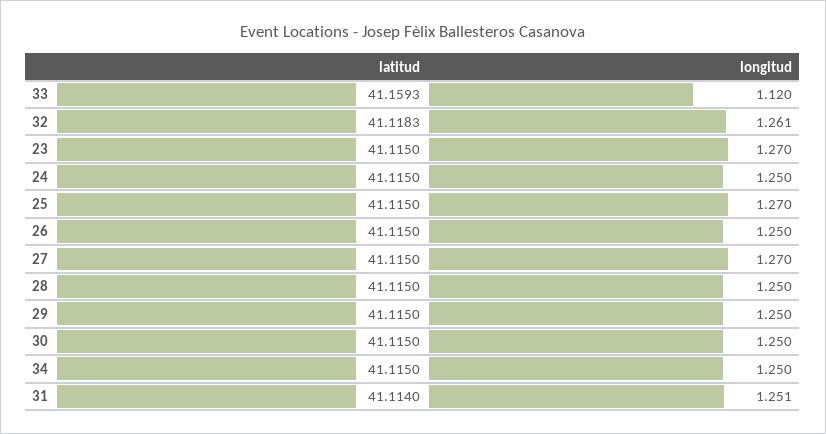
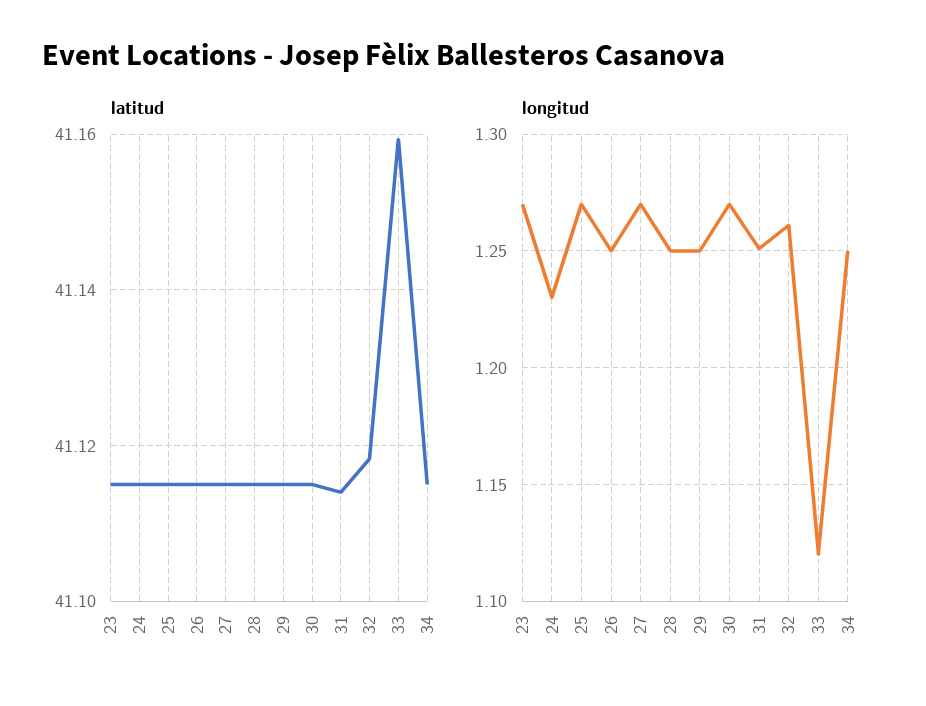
longitud, 24: 1.25 -> 1.23
longitud, 30: 1.25 -> 1.27

